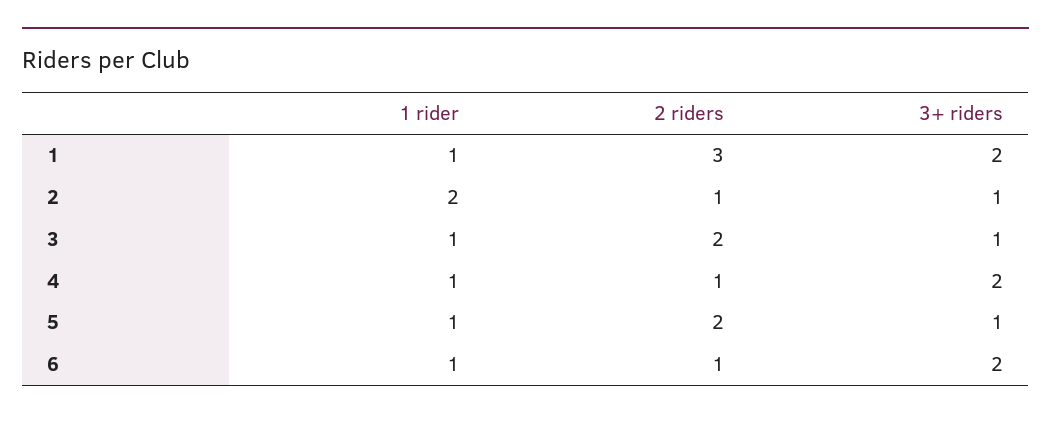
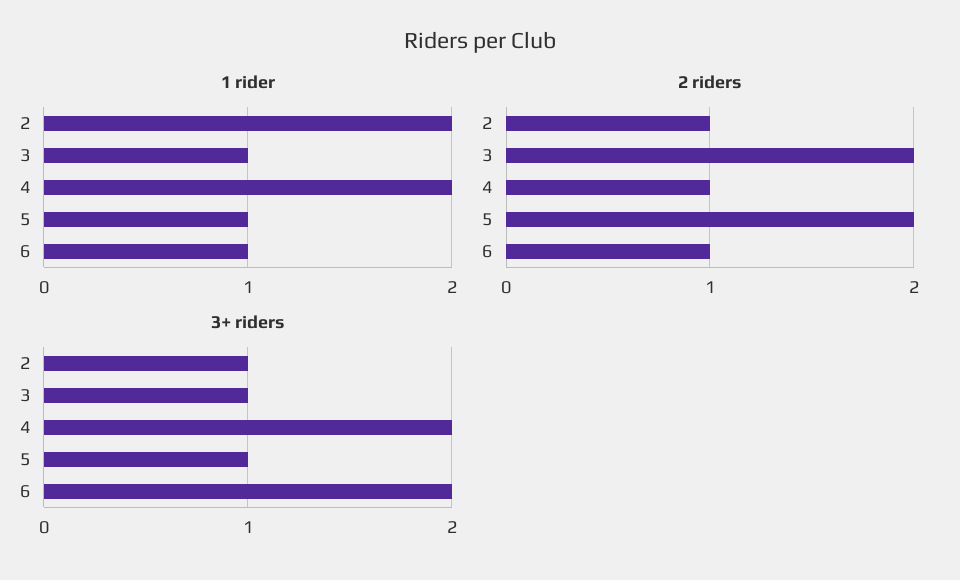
1 rider, 1: 1 -> none
2 riders, 1: 3 -> none
3+ riders, 1: 2 -> none
1 rider, 4: 1 -> 2

